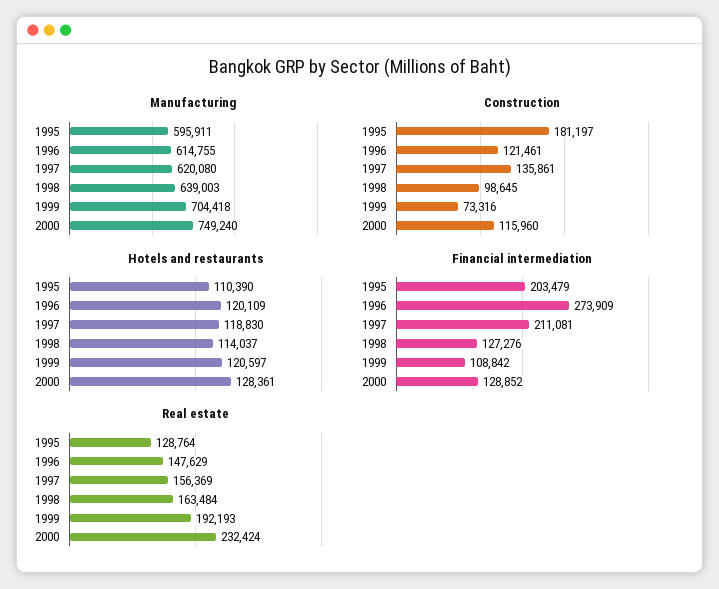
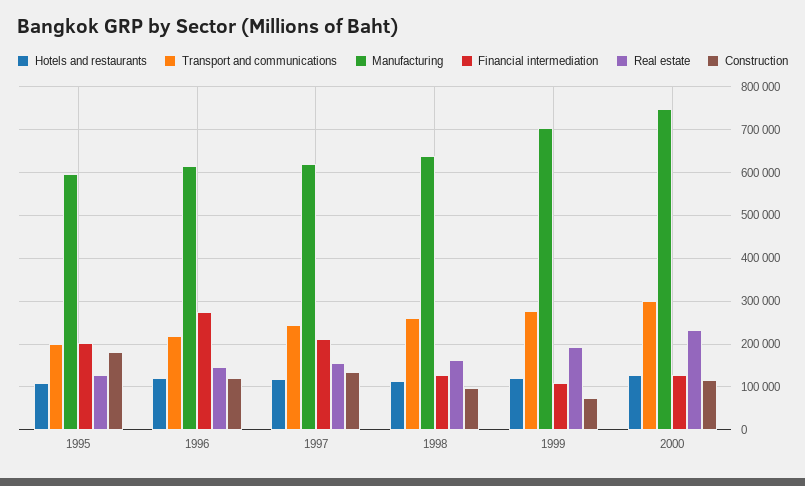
Transport and communications, 1995: none -> 200000
Transport and communications, 1996: none -> 220000
Transport and communications, 1997: none -> 240000
Transport and communications, 1998: none -> 260000
Transport and communications, 1999: none -> 280000
Transport and communications, 2000: none -> 300000

